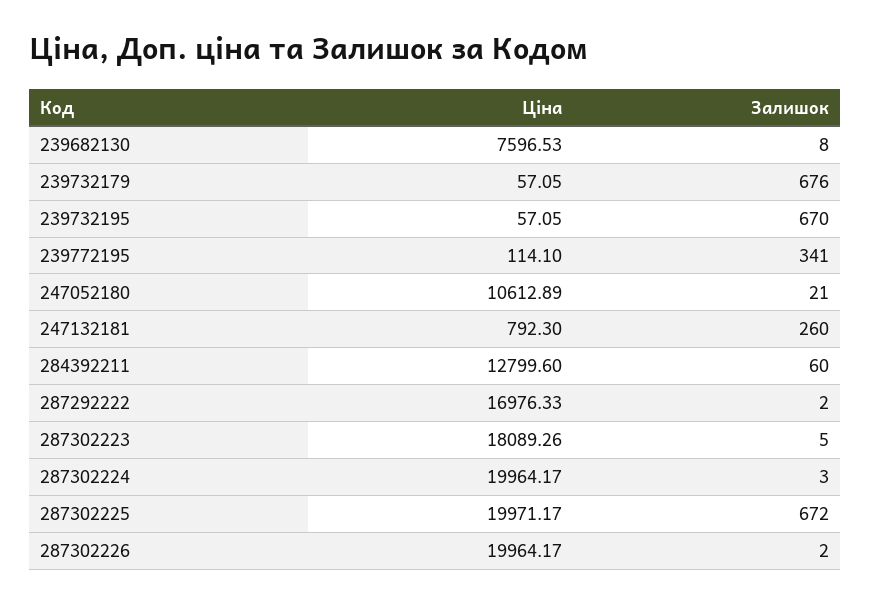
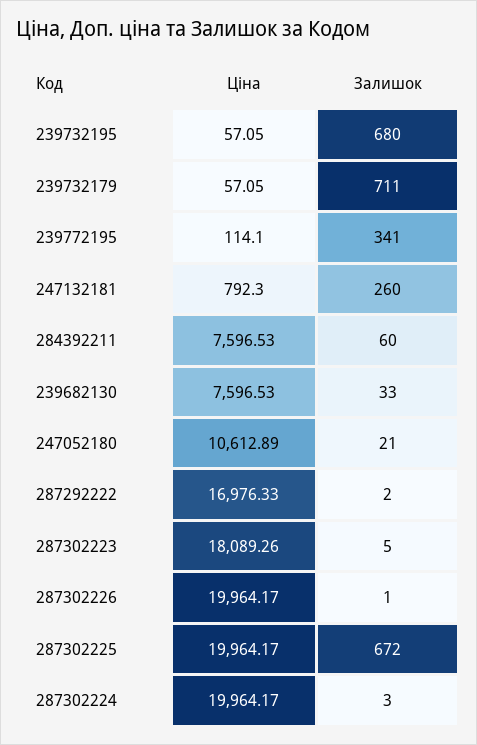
Залишок, 239682130: 8 -> 33
Залишок, 239732179: 676 -> 711
Залишок, 239732195: 670 -> 680
Ціна, 284392211: 12799.6 -> 7596.53
Ціна, 287302225: 19971.17 -> 19964.17
Залишок, 287302226: 2 -> 1

